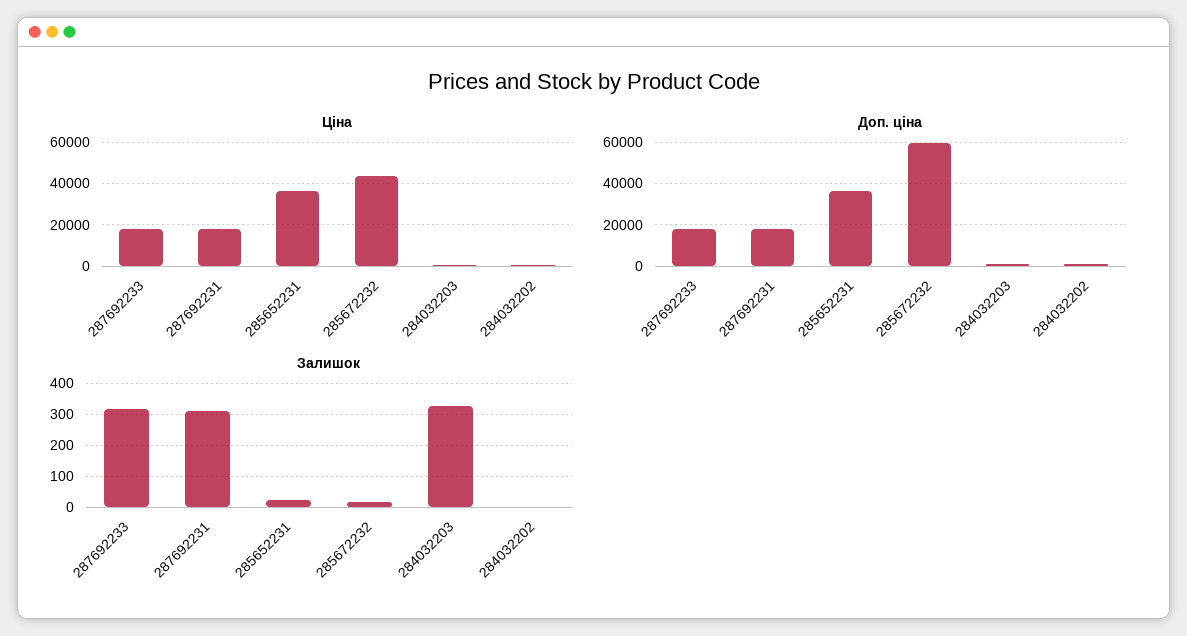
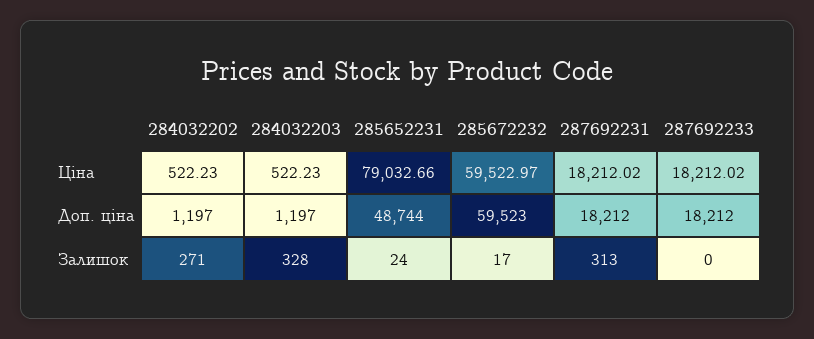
Ціна, 285652231: 35000 -> 79032.66
Ціна, 285672232: 45000 -> 59522.97
Доп. ціна, 285652231: 35000 -> 48744
Залишок, 287692233: 320 -> 0
Залишок, 284032202: 0 -> 271

